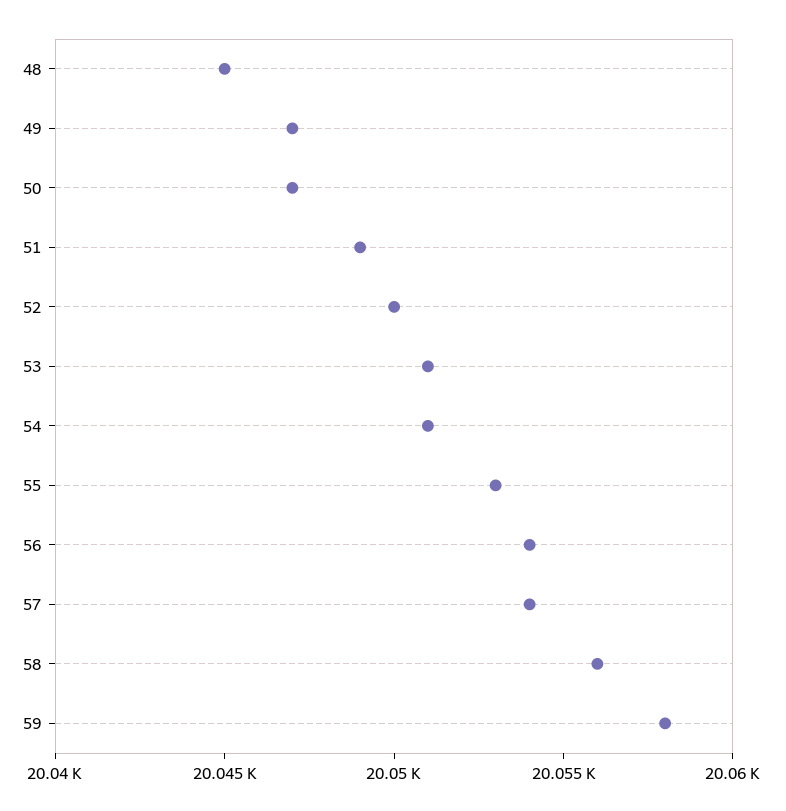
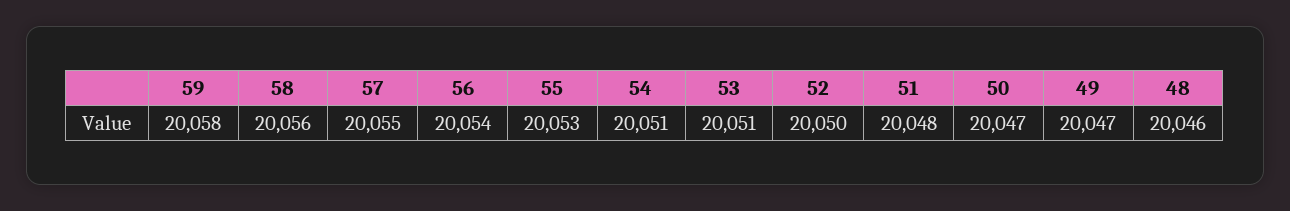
48: 20045 -> 20046
51: 20049 -> 20048
57: 20054 -> 20055

